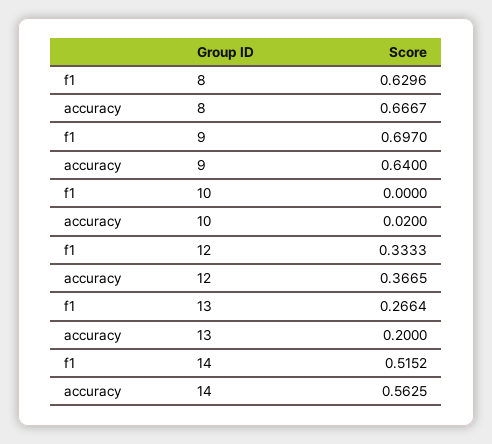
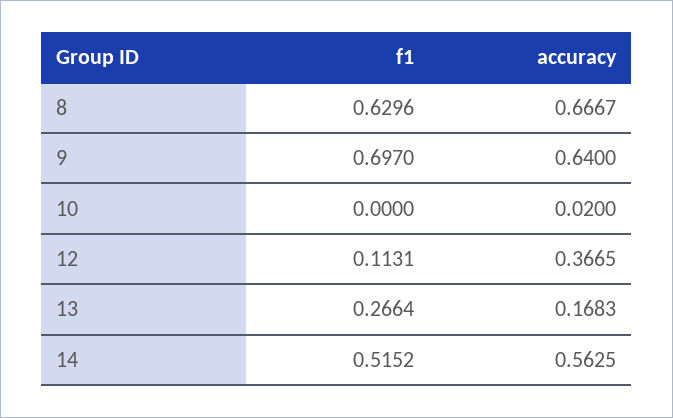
f1, 12: 0.3333 -> 0.1131
accuracy, 13: 0.2 -> 0.1683

